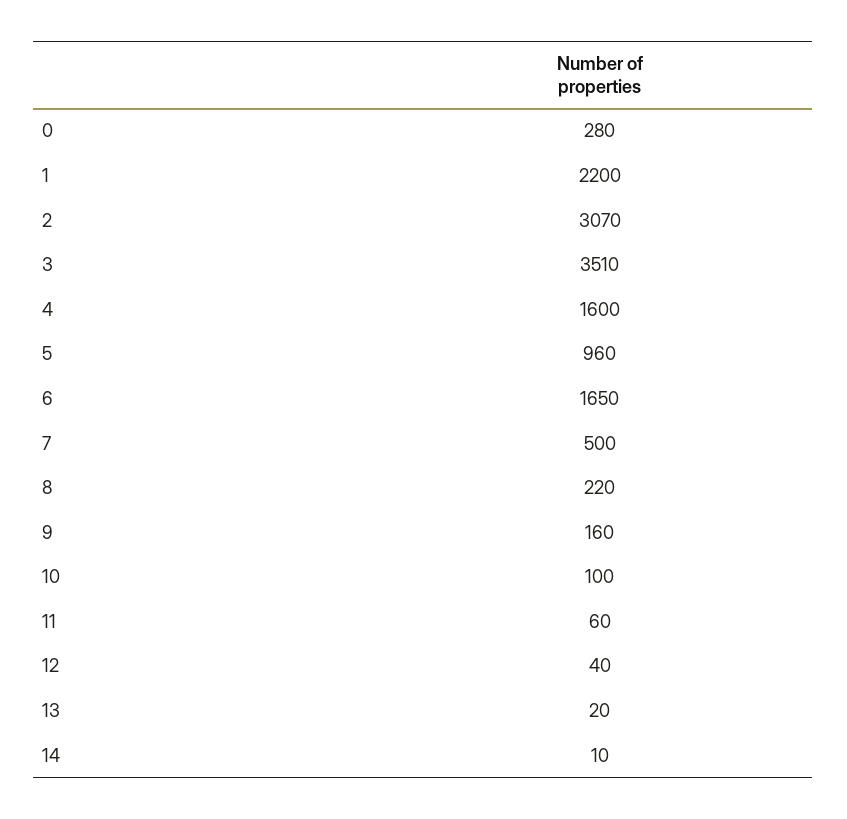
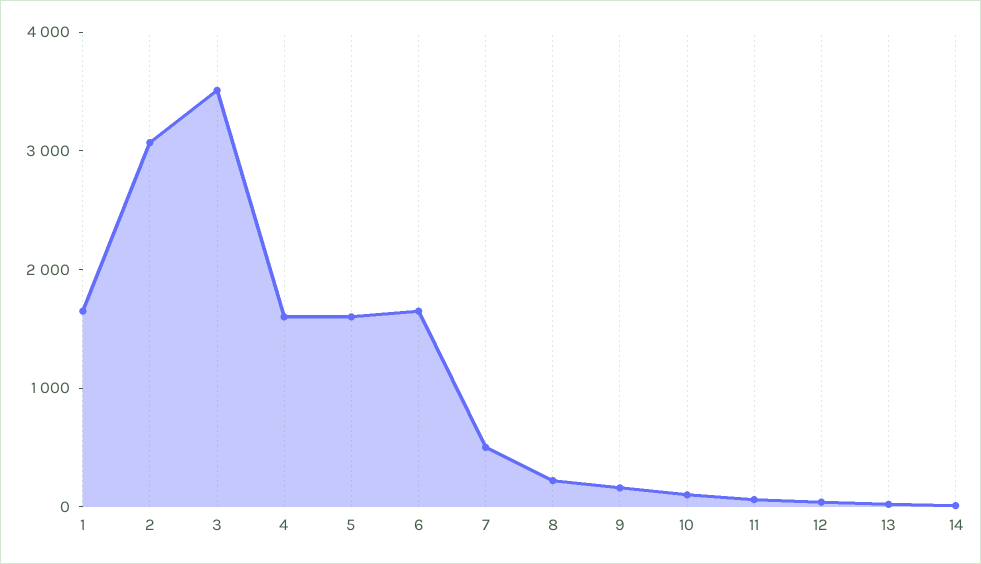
0: 280 -> none
1: 2200 -> 1600
5: 960 -> 1600

